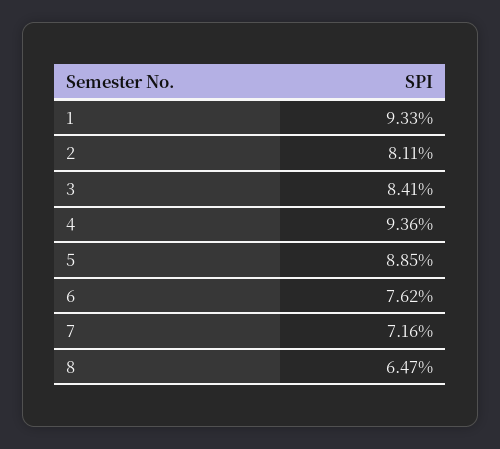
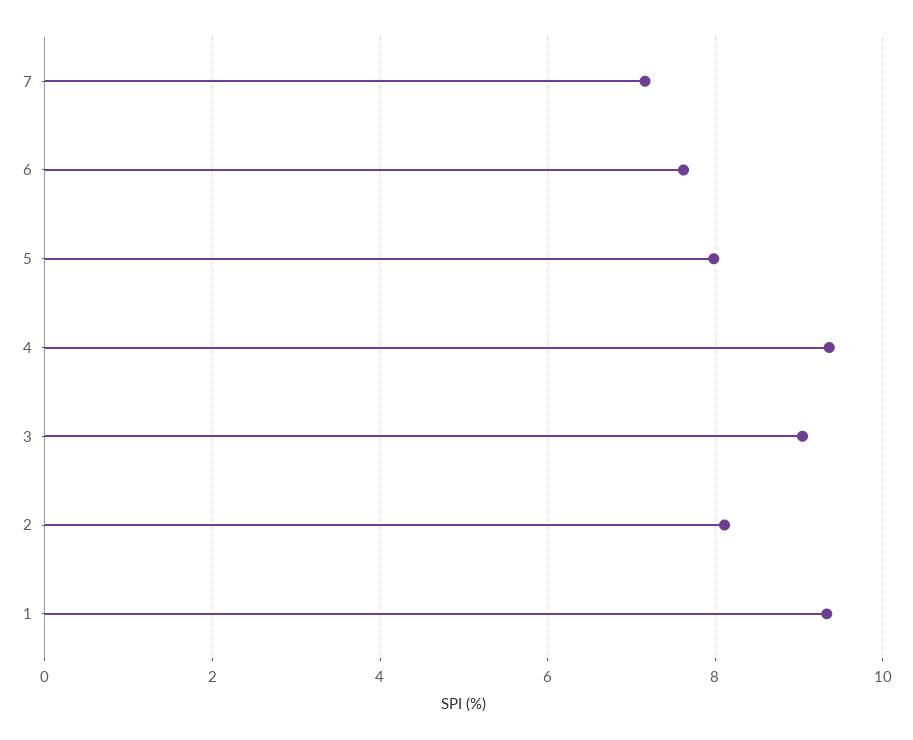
3: 8.41 -> 9
5: 8.85 -> 8
8: 6.47 -> none

